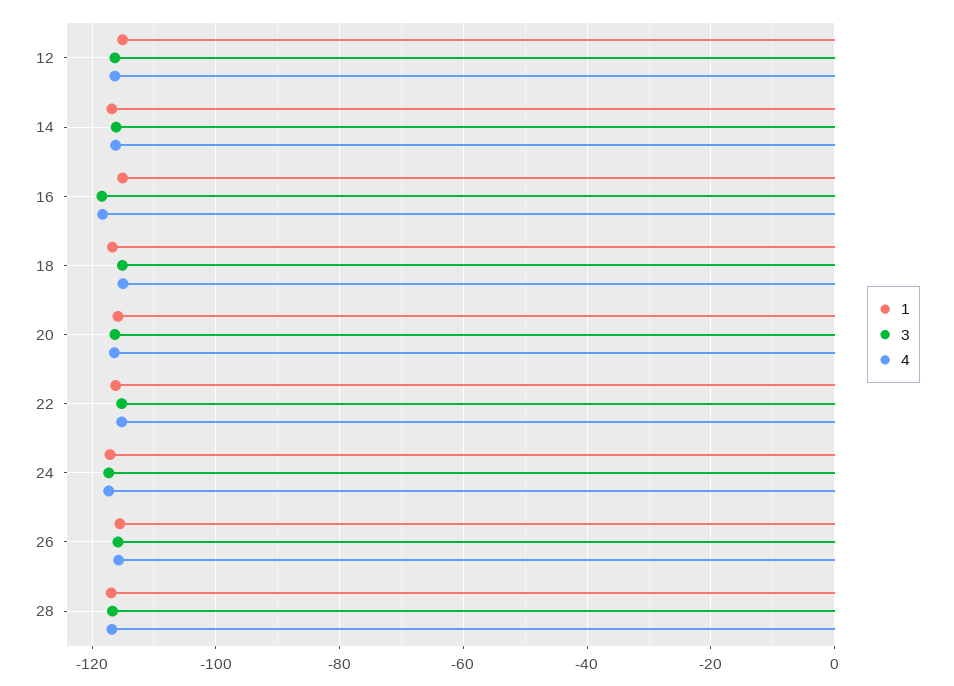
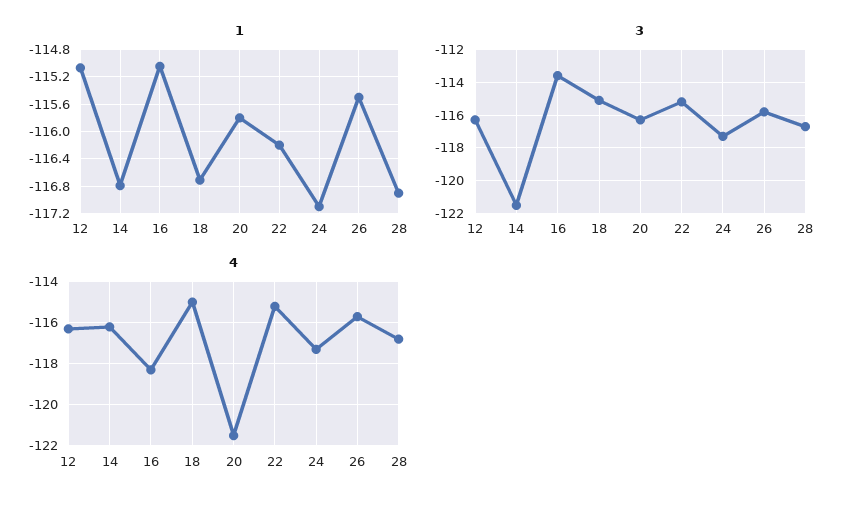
3, 14: -116 -> -121.5
3, 16: -118 -> -113.5
4, 20: -116 -> -121.5

